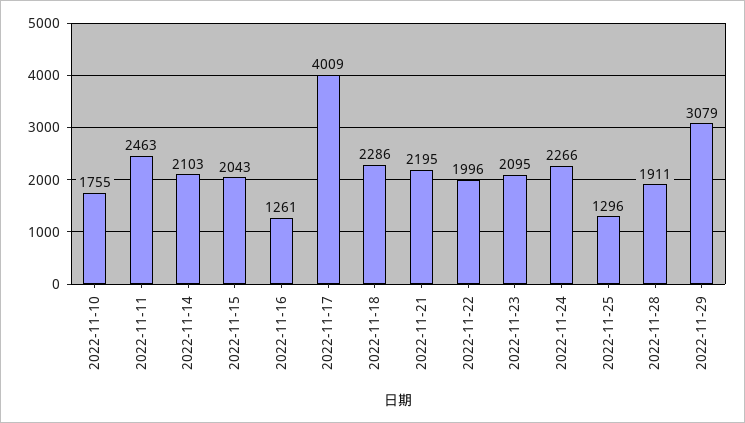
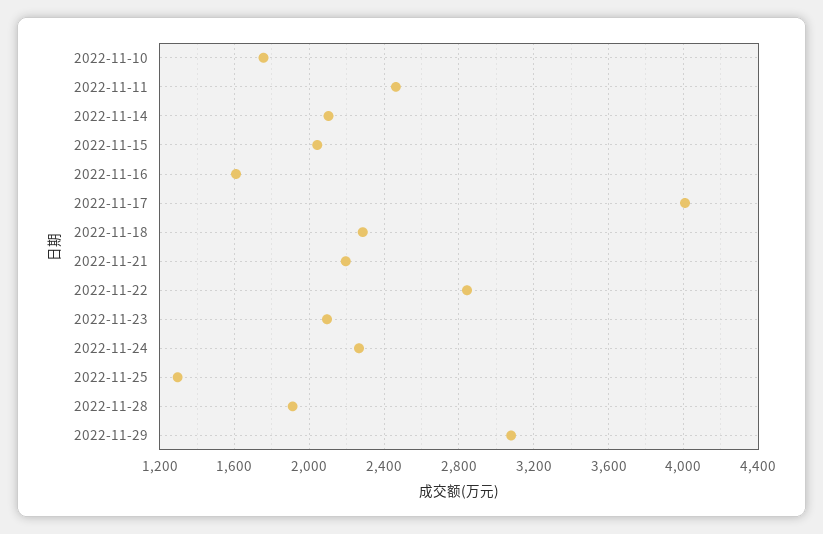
2022-11-16: 1261 -> 1600
2022-11-22: 1996 -> 2850

